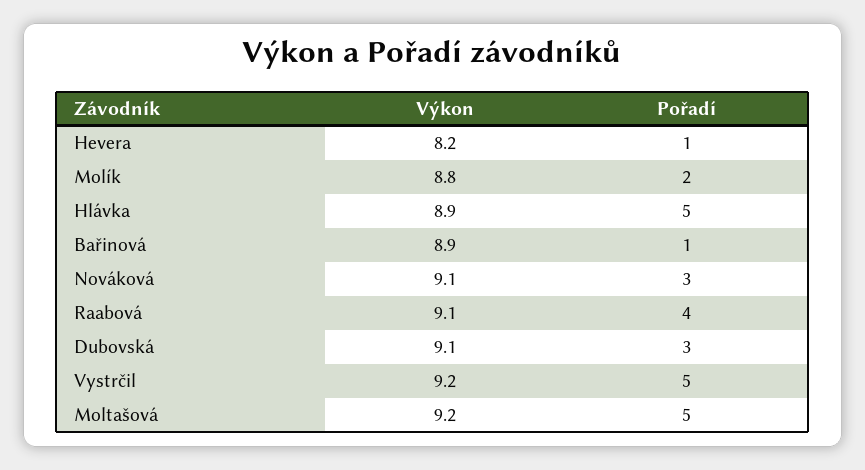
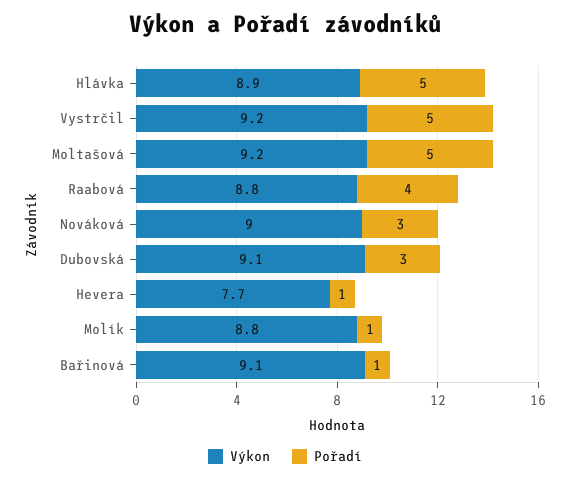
Výkon, Hevera: 8.2 -> 7.7
Pořadí, Molík: 2 -> 1
Výkon, Bařinová: 8.9 -> 9.1
Výkon, Nováková: 9.1 -> 9
Výkon, Raabová: 9.1 -> 8.8

